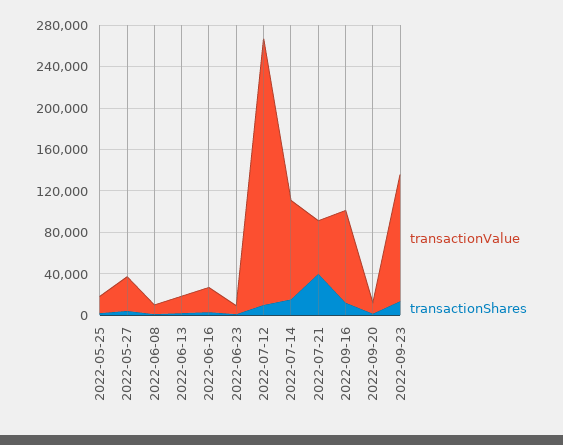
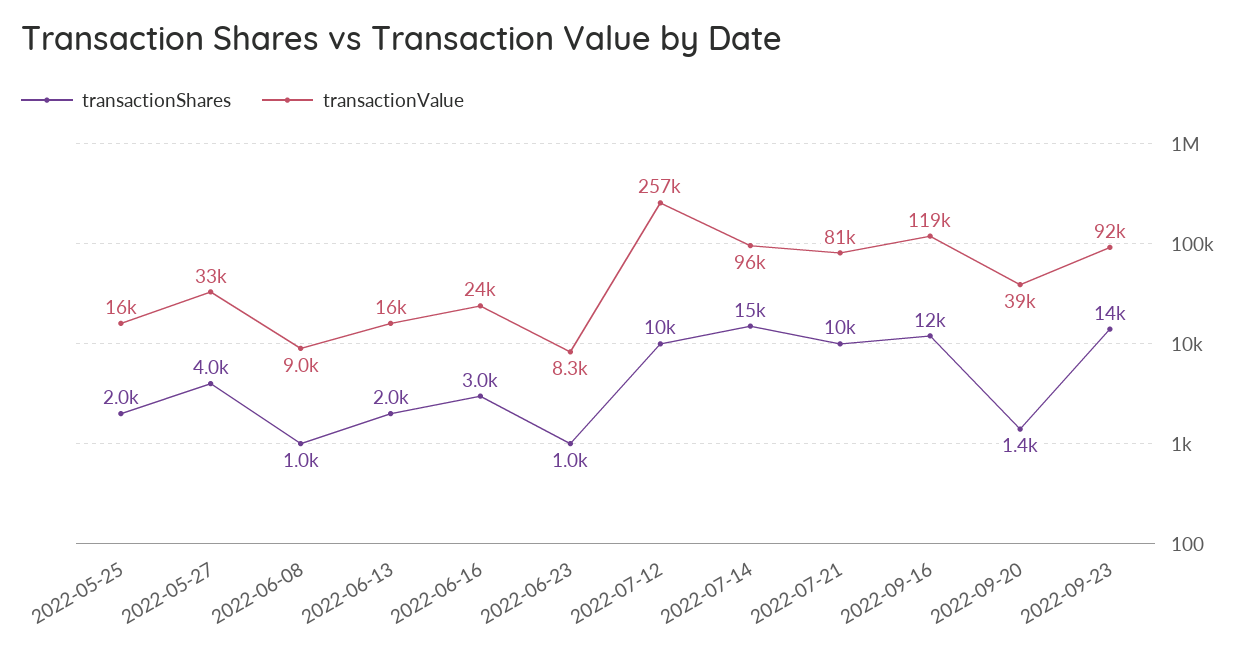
transactionValue, 2022-07-21: 50000 -> 81000
transactionShares, 2022-07-21: 40000 -> 10000
transactionValue, 2022-09-16: 90000 -> 119000
transactionValue, 2022-09-20: 10000 -> 39000
transactionValue, 2022-09-23: 120000 -> 92000

